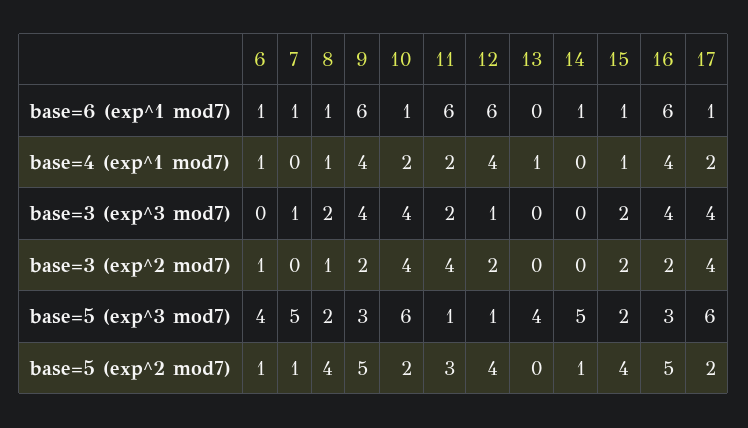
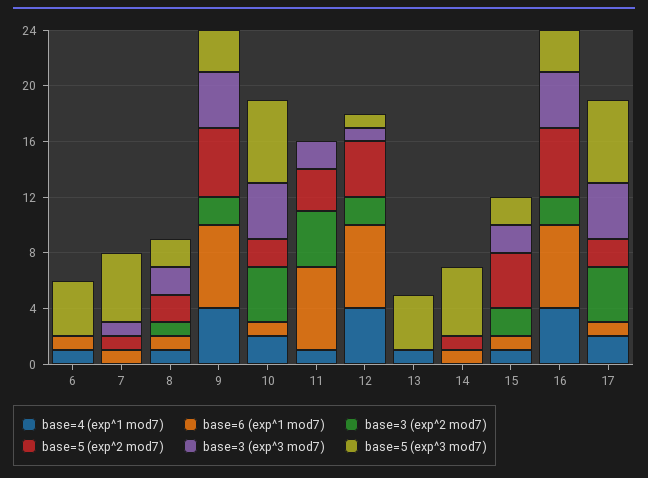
base=4 (exp^1 mod7), 11: 2 -> 1
base=3 (exp^2 mod7), 6: 1 -> 0
base=5 (exp^3 mod7), 11: 1 -> 0
base=5 (exp^2 mod7), 6: 1 -> 0
base=5 (exp^2 mod7), 8: 4 -> 2

